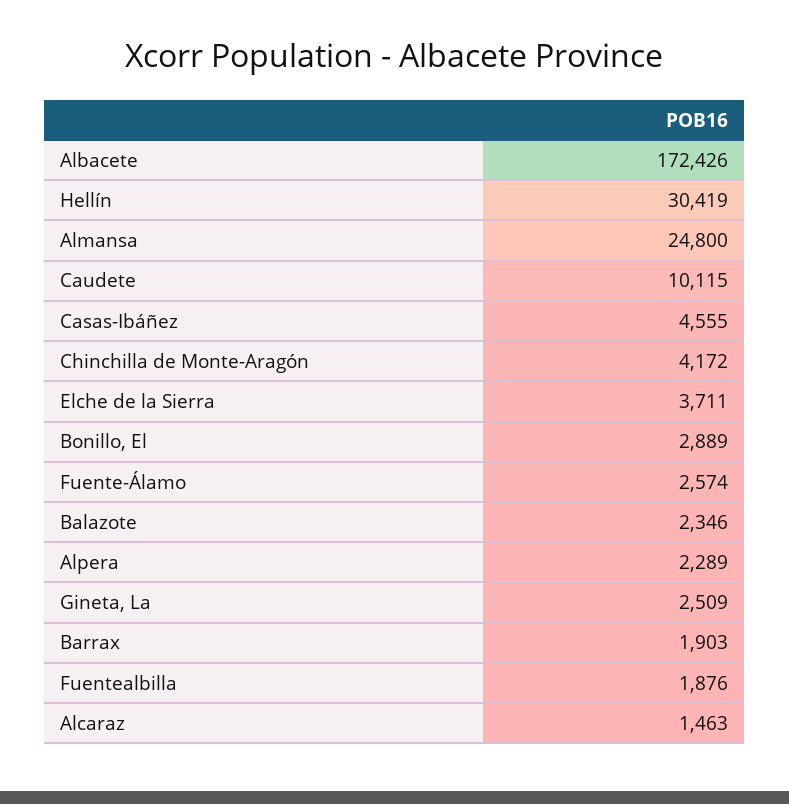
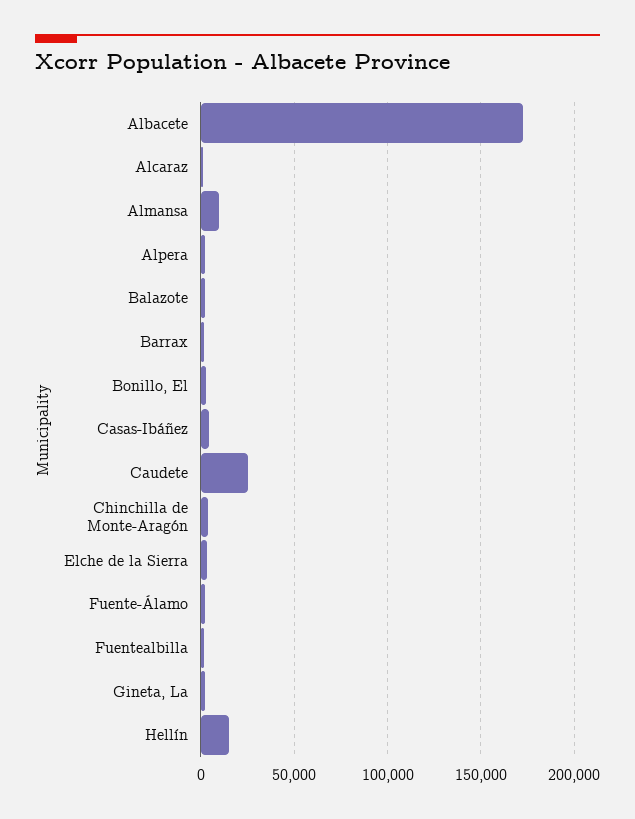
Hellín: 30419 -> 15000
Almansa: 24800 -> 10000
Caudete: 10115 -> 25000

